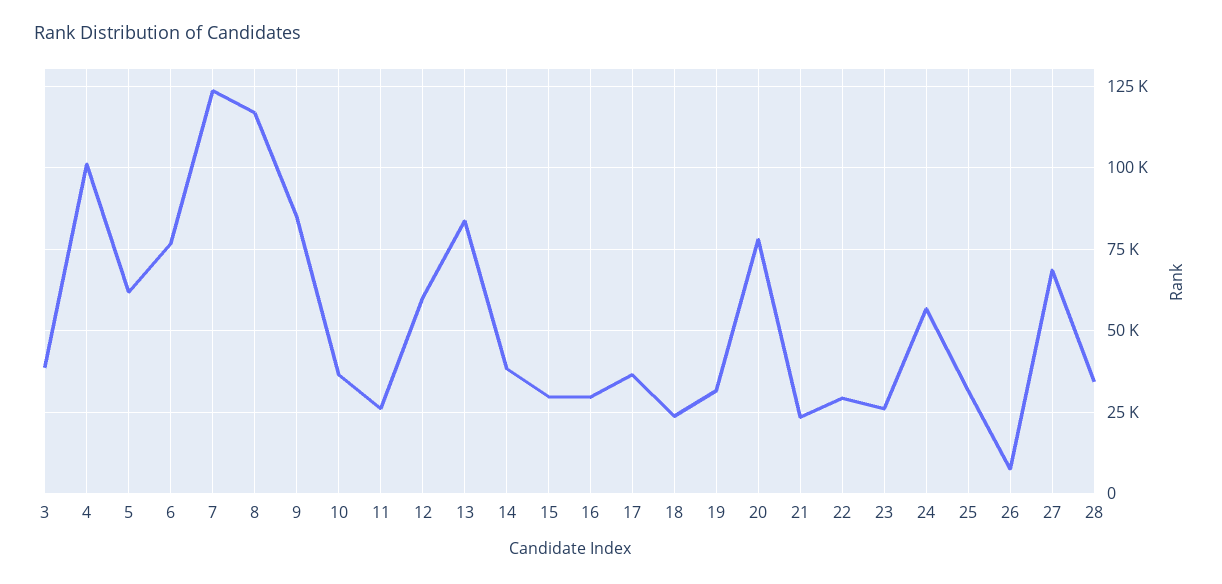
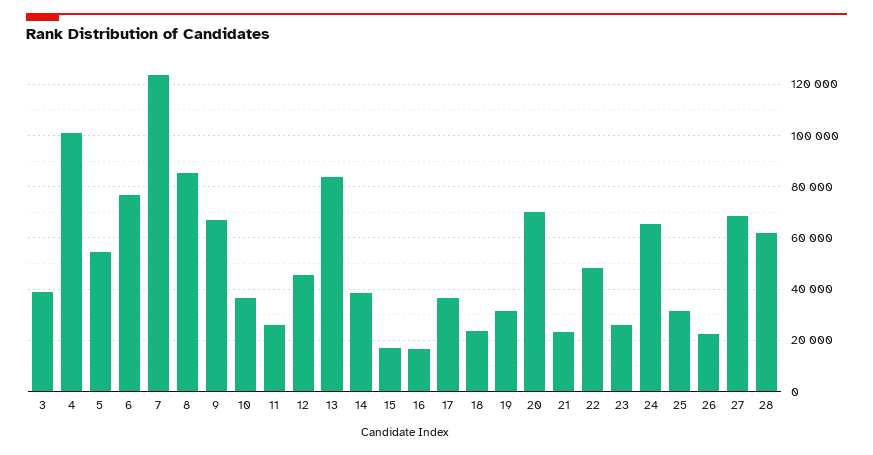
5: 62500 -> 55000
8: 117500 -> 85000
9: 85000 -> 67500
12: 60000 -> 45000
15: 30000 -> 17500
16: 30000 -> 17500
20: 77500 -> 70000
22: 30000 -> 47500
24: 57500 -> 65000
26: 7500 -> 22500
28: 35000 -> 62500

